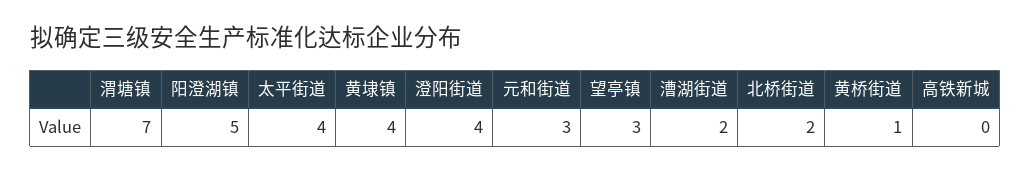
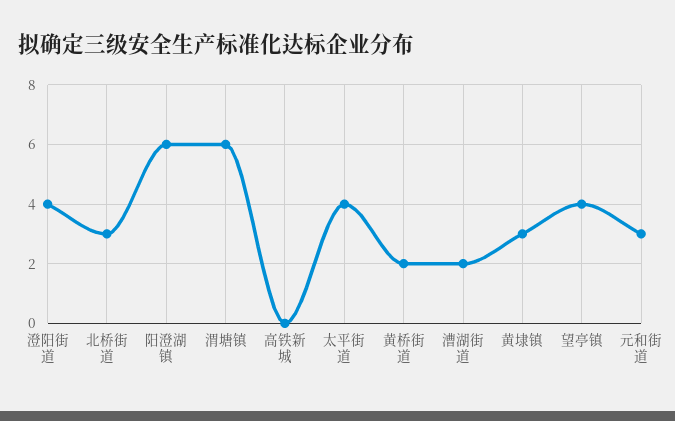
渭塘镇: 7 -> 6
阳澄湖镇: 5 -> 6
黄埭镇: 4 -> 3
望亭镇: 3 -> 4
北桥街道: 2 -> 3
黄桥街道: 1 -> 2

